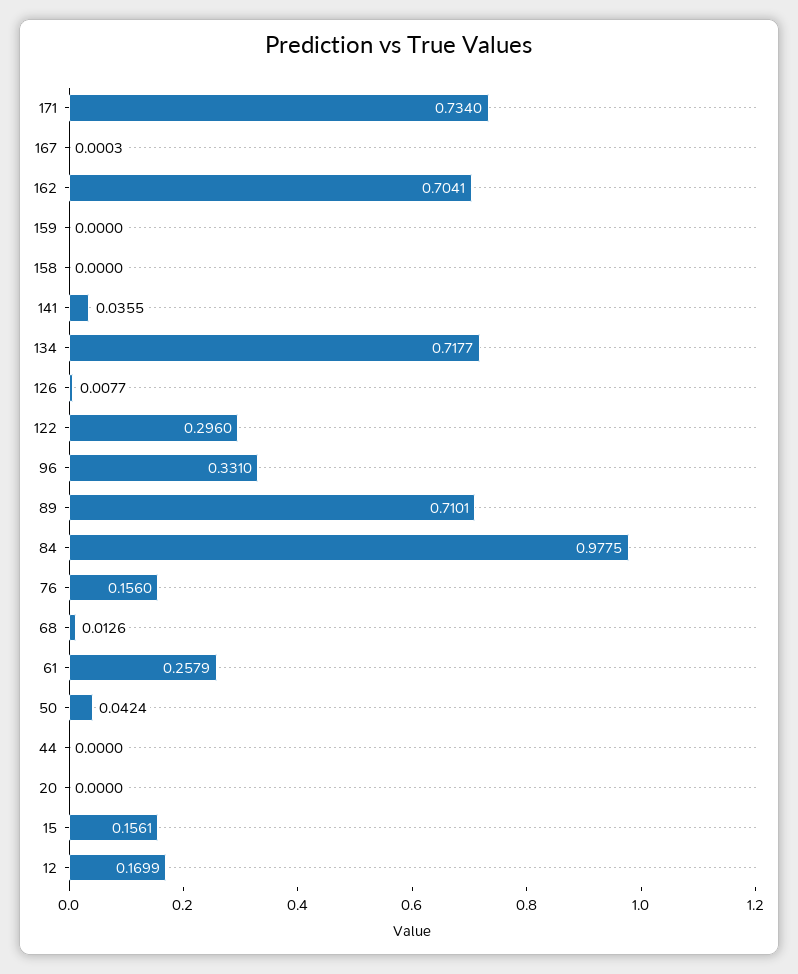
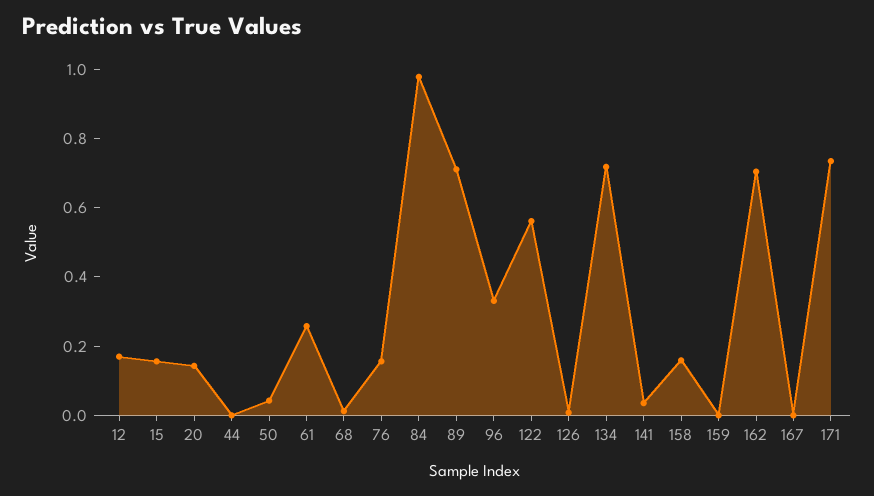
158: 0 -> 0.15
122: 0.296 -> 0.55
20: 0 -> 0.15

